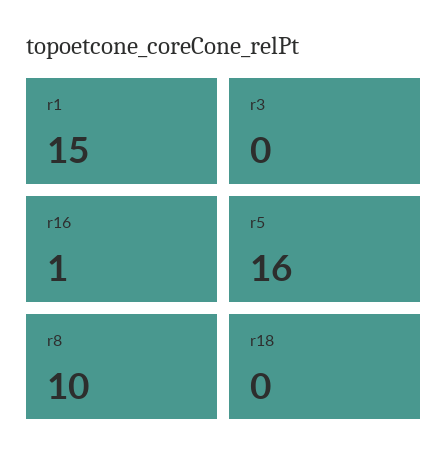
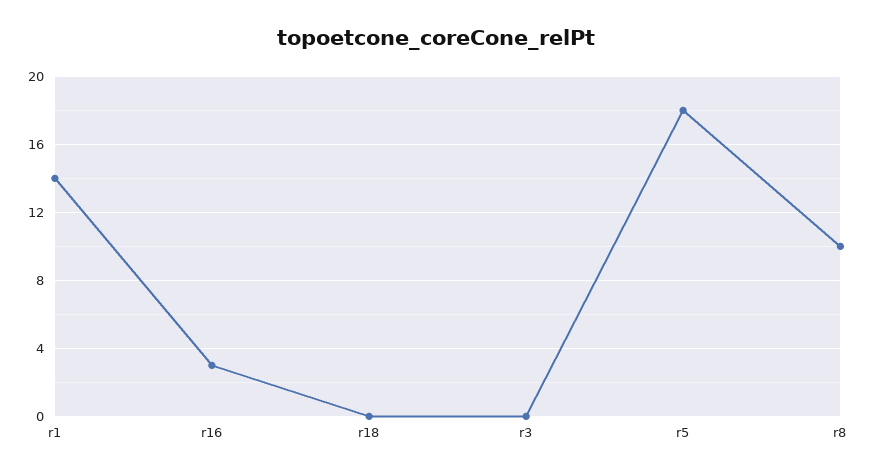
r1: 15 -> 14
r16: 1 -> 3
r5: 16 -> 18

